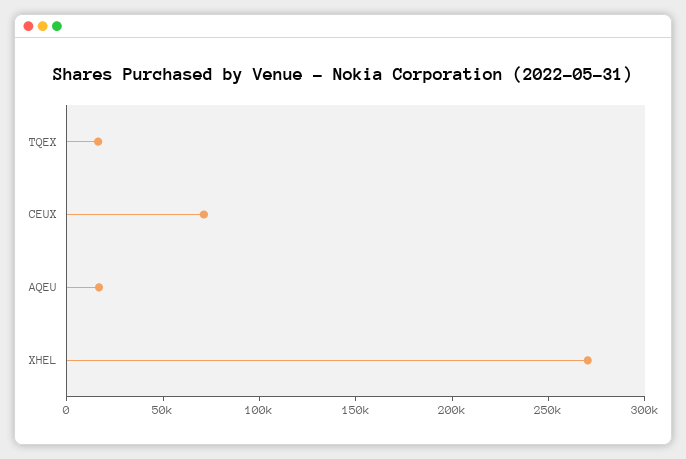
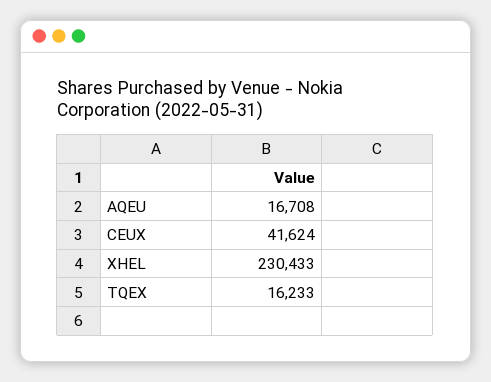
CEUX: 70000 -> 41624
XHEL: 270000 -> 230433

